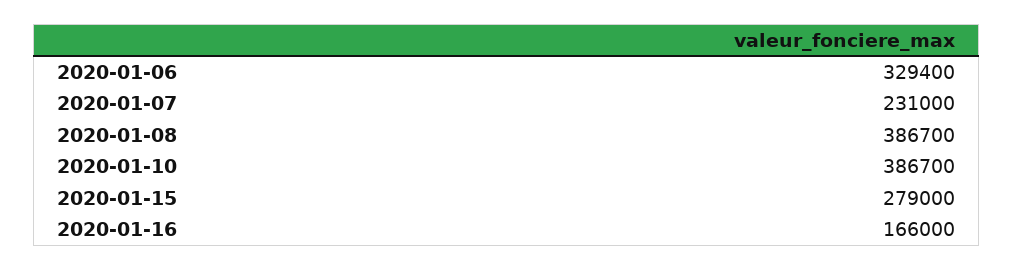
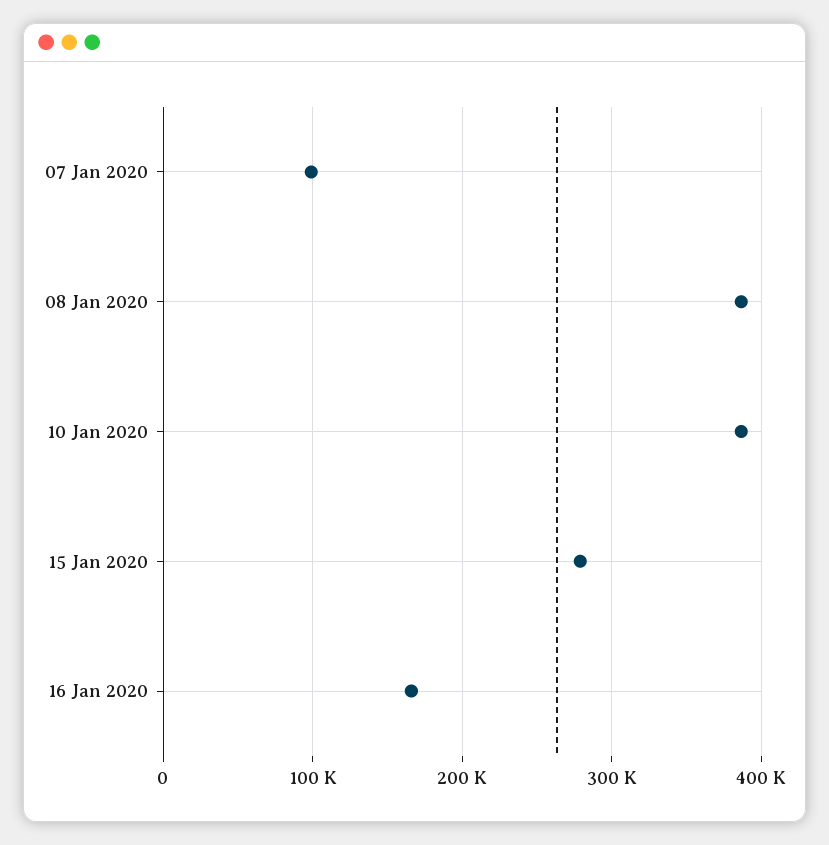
2020-01-06: 329400 -> none
2020-01-07: 231000 -> 100000

